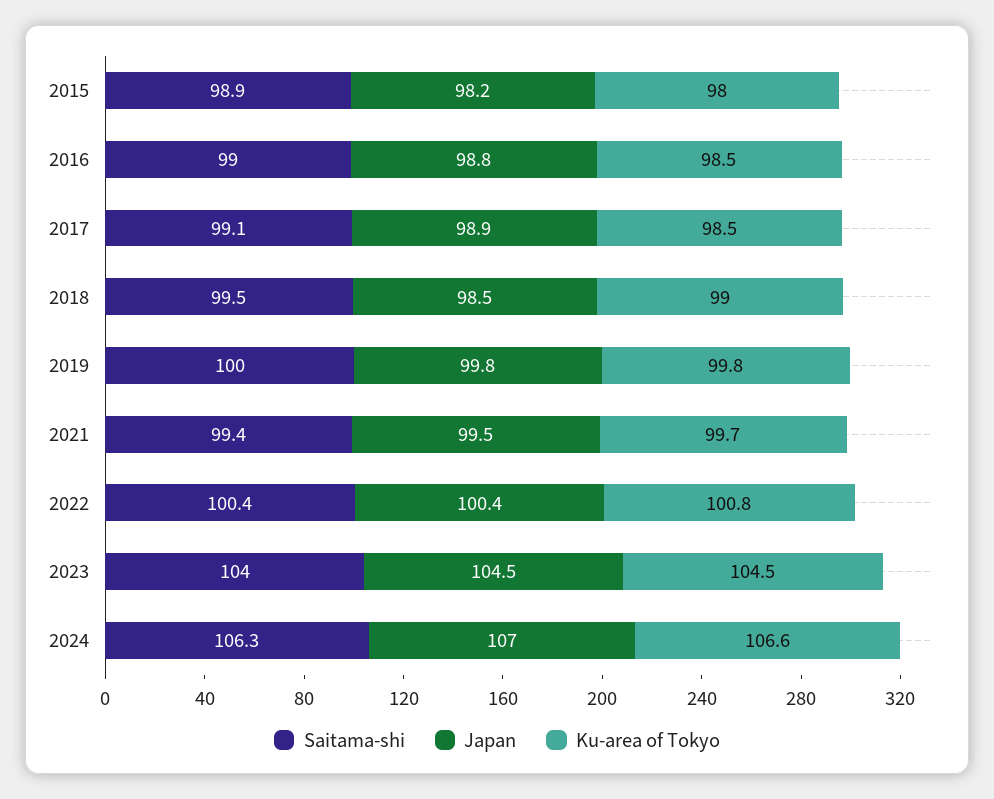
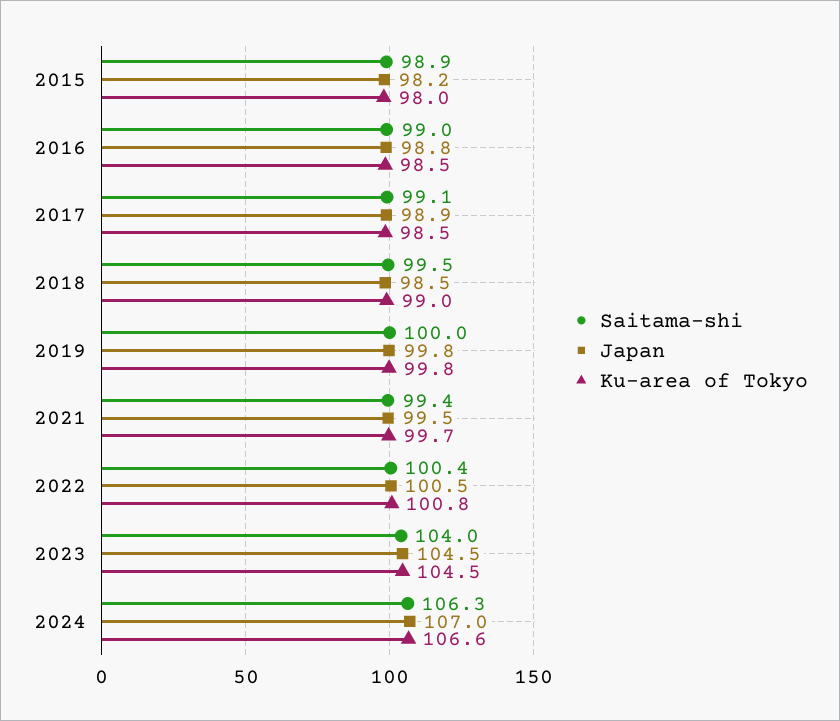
Japan, 2022: 100.4 -> 100.5

